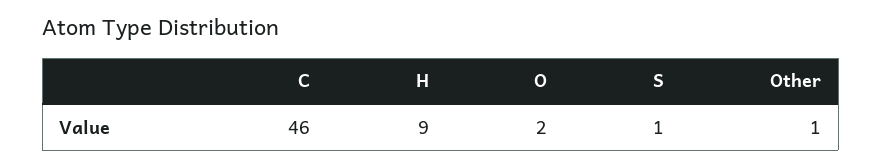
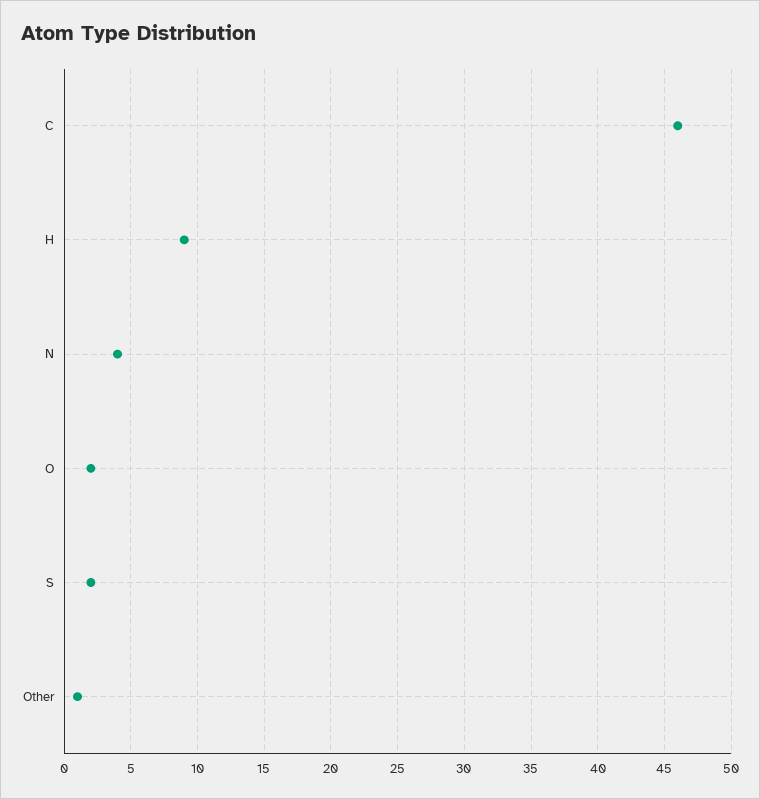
S: 1 -> 2
N: none -> 4

